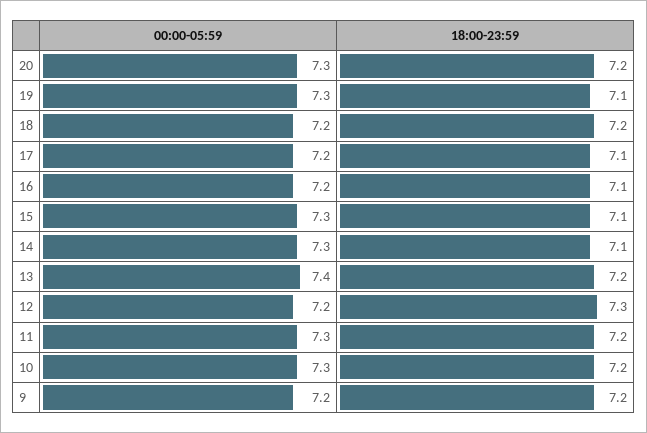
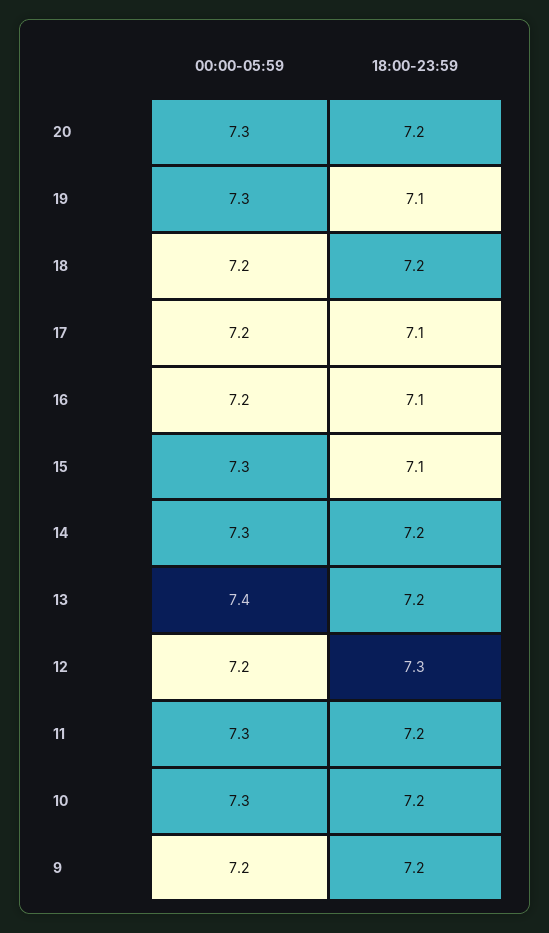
18:00-23:59, 14: 7.1 -> 7.2

